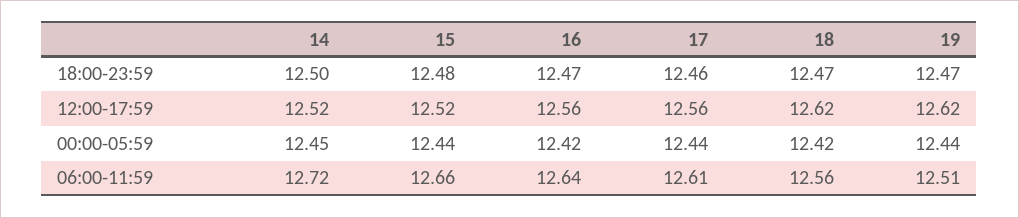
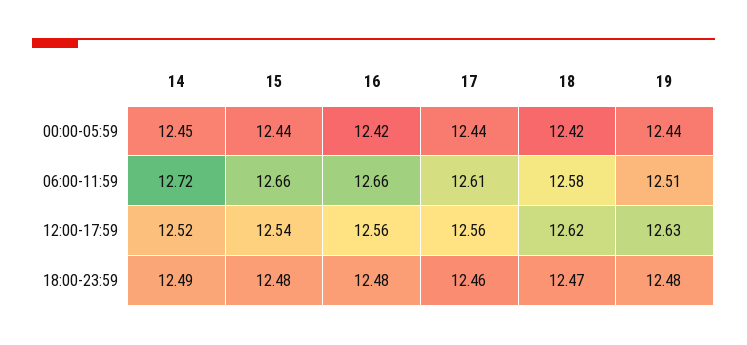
14, 18:00-23:59: 12.5 -> 12.49
16, 18:00-23:59: 12.47 -> 12.48
19, 18:00-23:59: 12.47 -> 12.48
15, 12:00-17:59: 12.52 -> 12.54
19, 12:00-17:59: 12.62 -> 12.63
16, 06:00-11:59: 12.64 -> 12.66
18, 06:00-11:59: 12.56 -> 12.58

